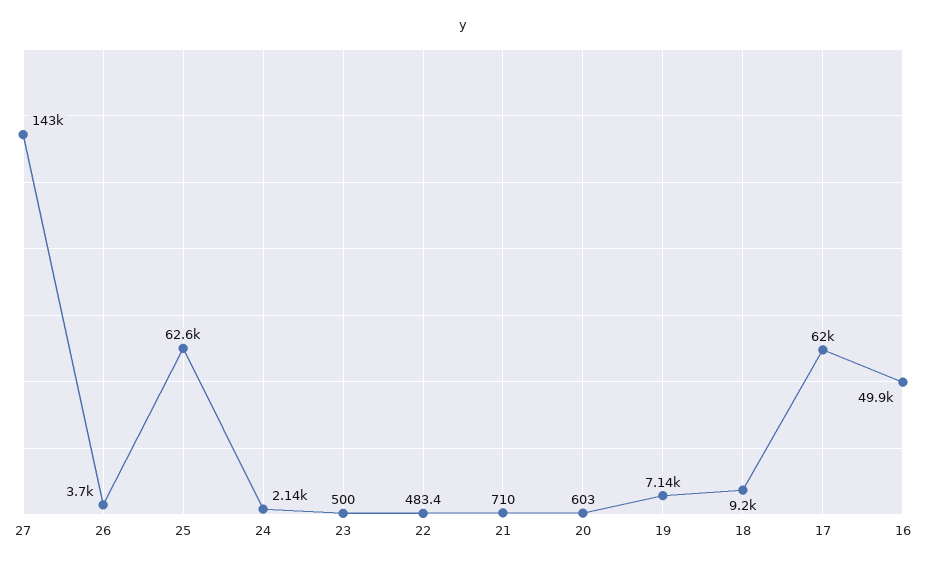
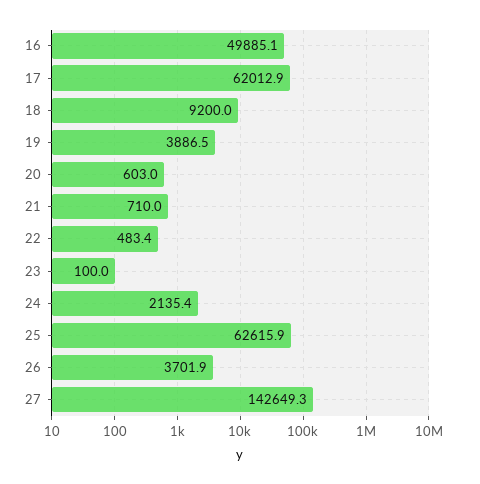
23: 500 -> 100
19: 7140 -> 3886.5

